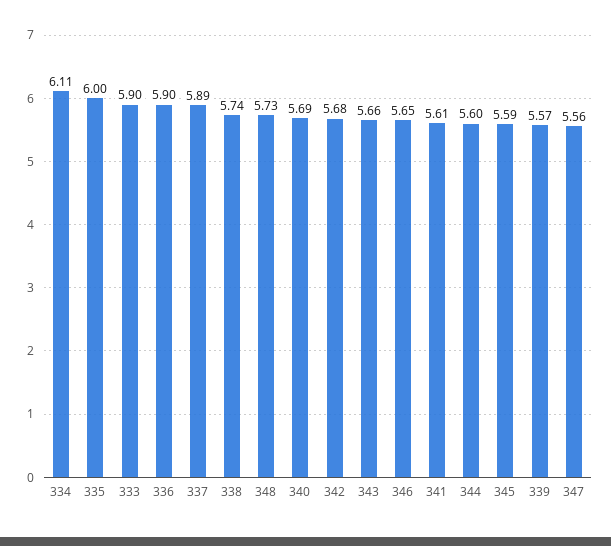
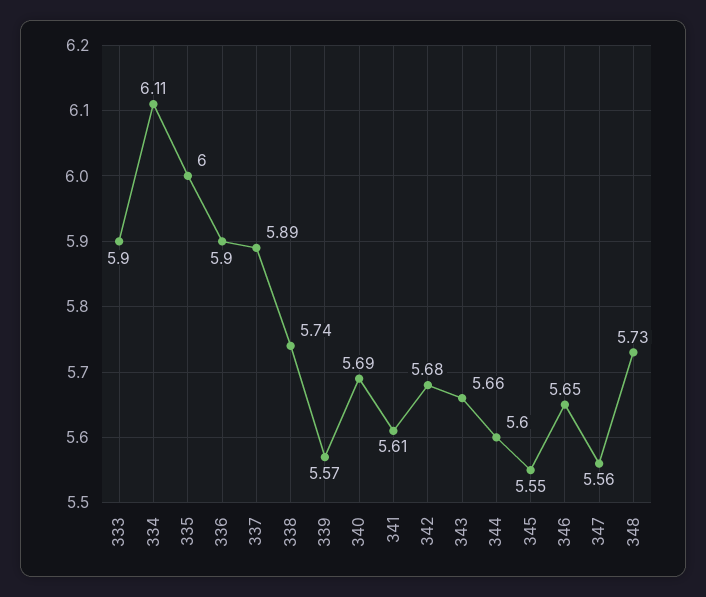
345: 5.59 -> 5.55

